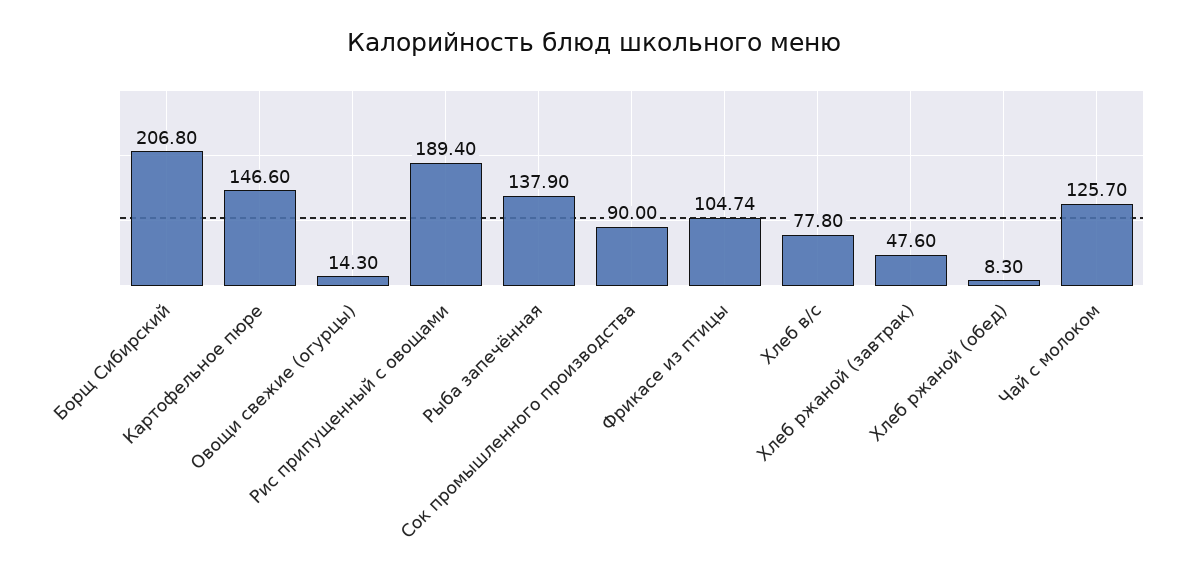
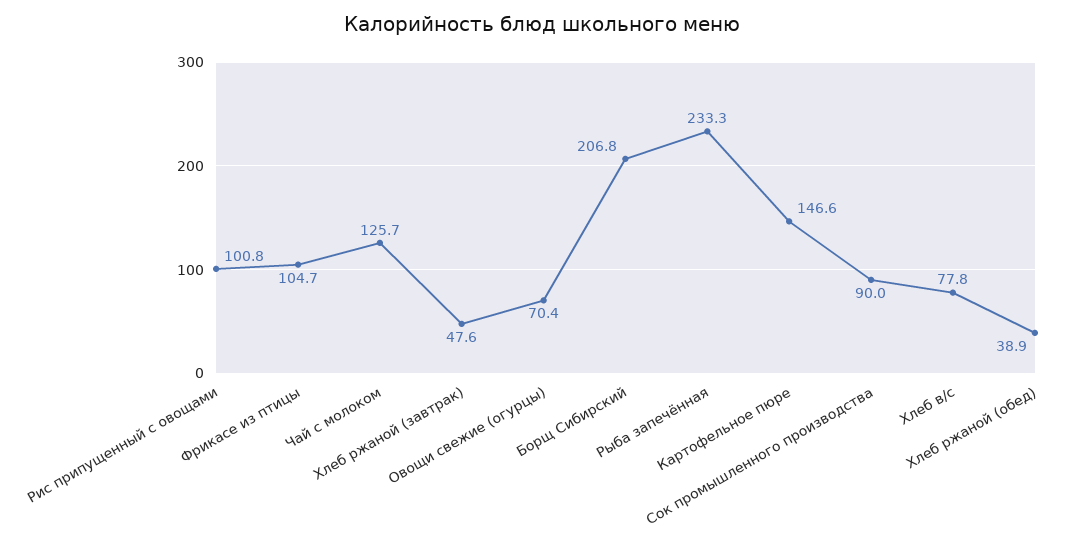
Овощи свежие (огурцы): 14.3 -> 70.4
Рис припущенный с овощами: 189.4 -> 100.8
Рыба запечённая: 137.9 -> 233.3
Хлеб ржаной (обед): 8.3 -> 38.9

